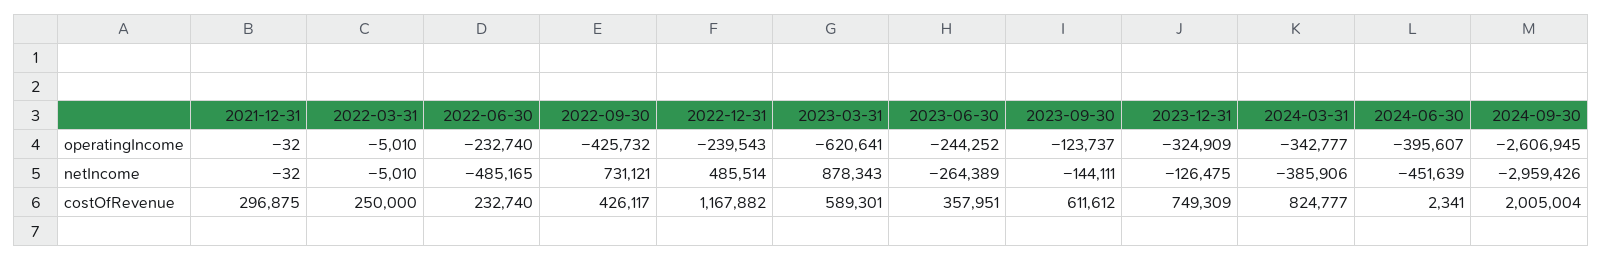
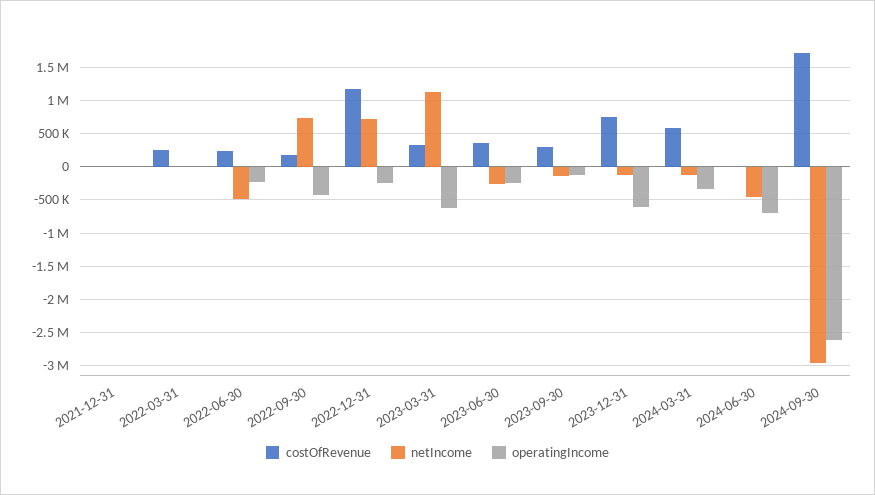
operatingIncome, 2023-12-31: -324909 -> -600000
operatingIncome, 2024-06-30: -395607 -> -700000
netIncome, 2022-12-31: 485514 -> 700000
netIncome, 2023-03-31: 878343 -> 1100000
netIncome, 2024-03-31: -385906 -> -100000
costOfRevenue, 2021-12-31: 296875 -> 0
costOfRevenue, 2022-09-30: 426117 -> 200000
costOfRevenue, 2023-03-31: 589301 -> 300000
costOfRevenue, 2023-09-30: 611612 -> 300000
costOfRevenue, 2024-03-31: 824777 -> 600000
costOfRevenue, 2024-09-30: 2005004 -> 1700000

